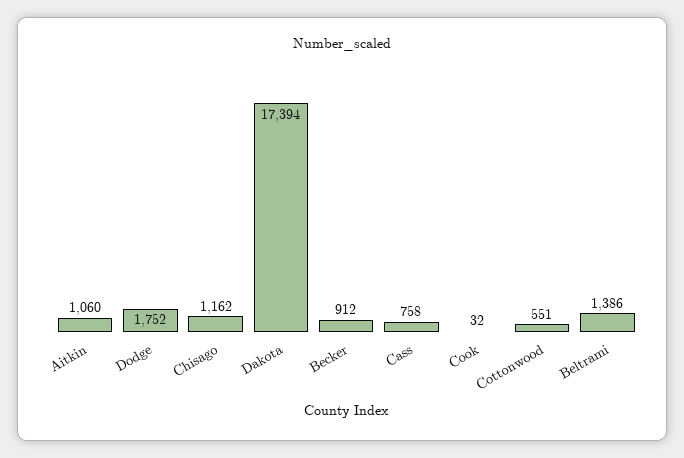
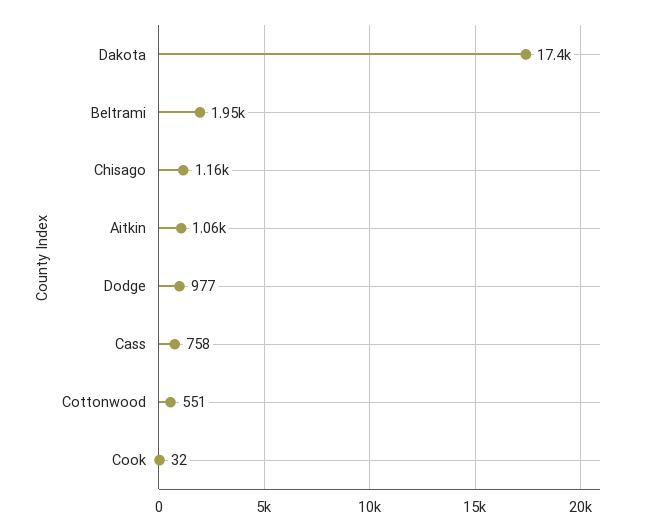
Dodge: 1752 -> 977
Becker: 912 -> none
Beltrami: 1386 -> 1950

